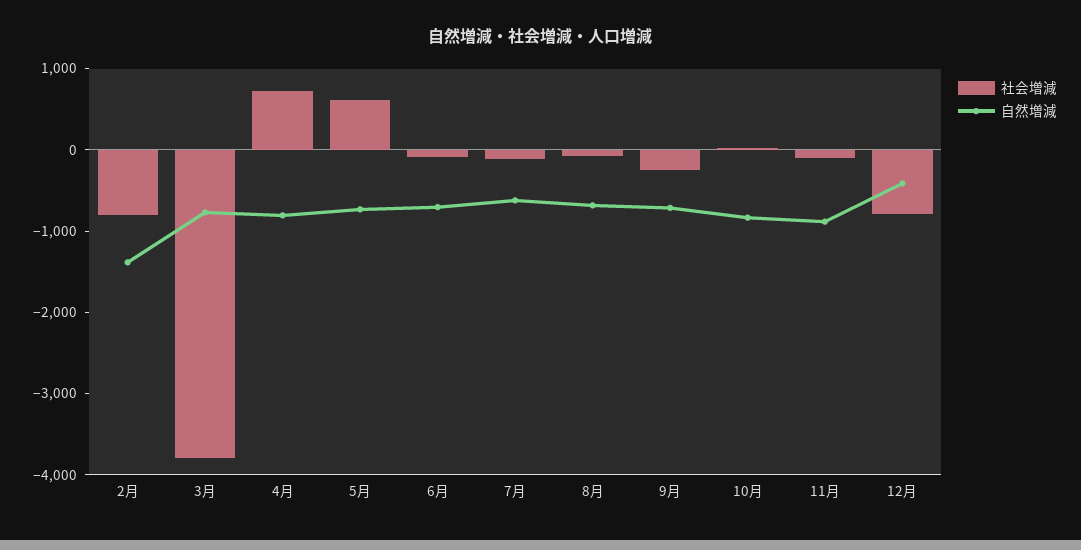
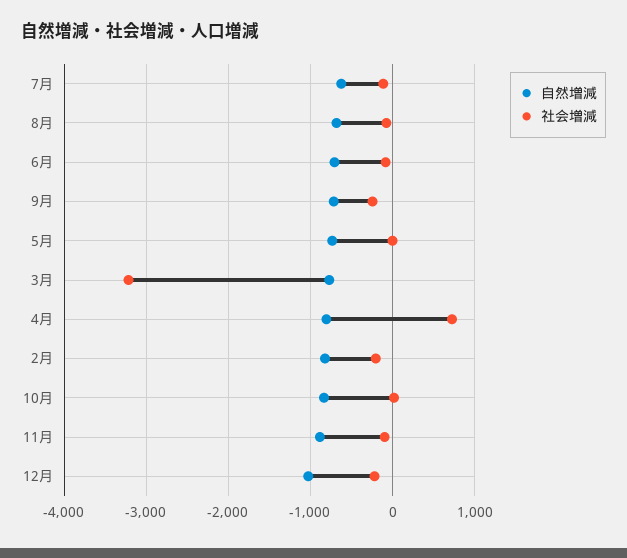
社会増減, 2月: -800 -> -200
自然増減, 2月: -1400 -> -800
社会増減, 3月: -3800 -> -3200
社会増減, 5月: 600 -> 0
社会増減, 12月: -800 -> -200
自然増減, 12月: -400 -> -1000

